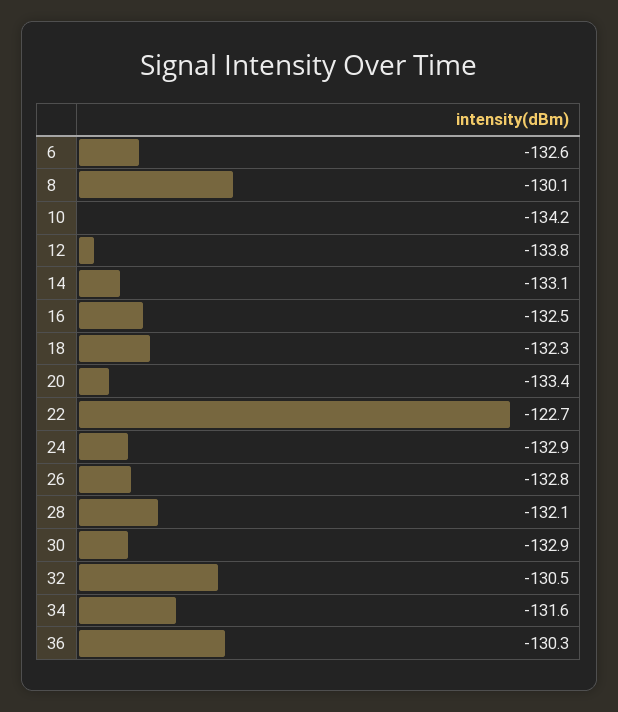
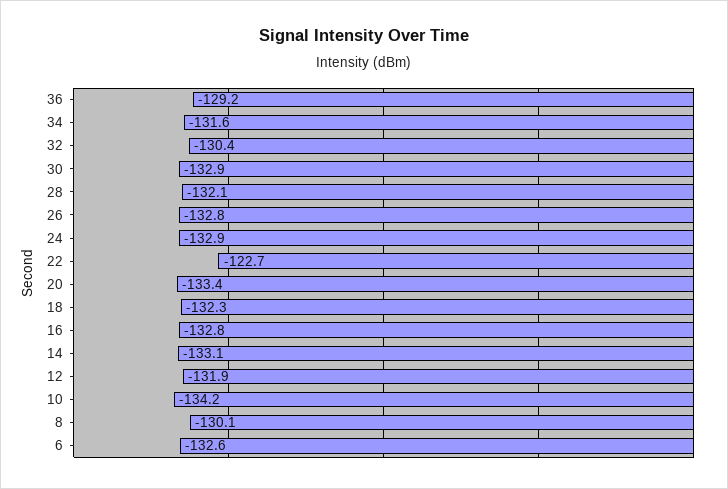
12: -133.8 -> -131.9
16: -132.5 -> -132.8
32: -130.5 -> -130.4
36: -130.3 -> -129.2

